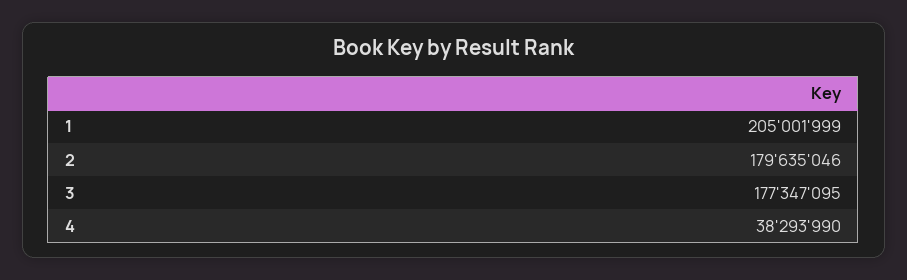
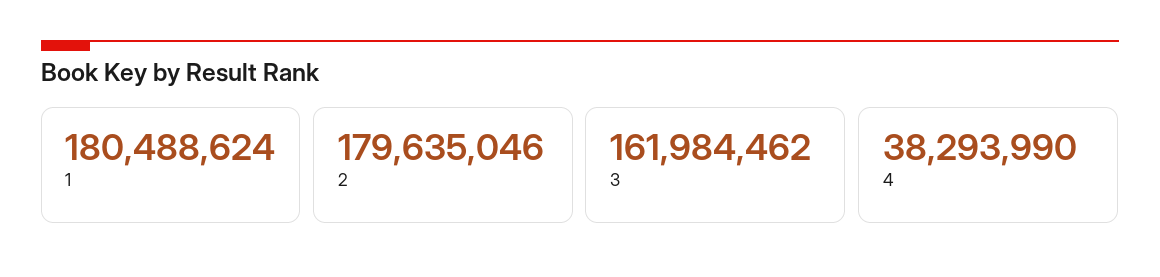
1: 205001999 -> 180488624
3: 177347095 -> 161984462

